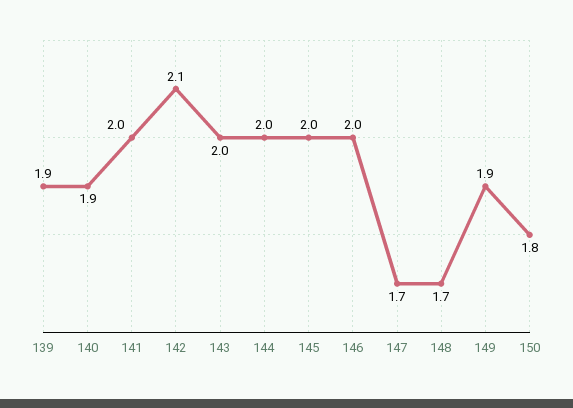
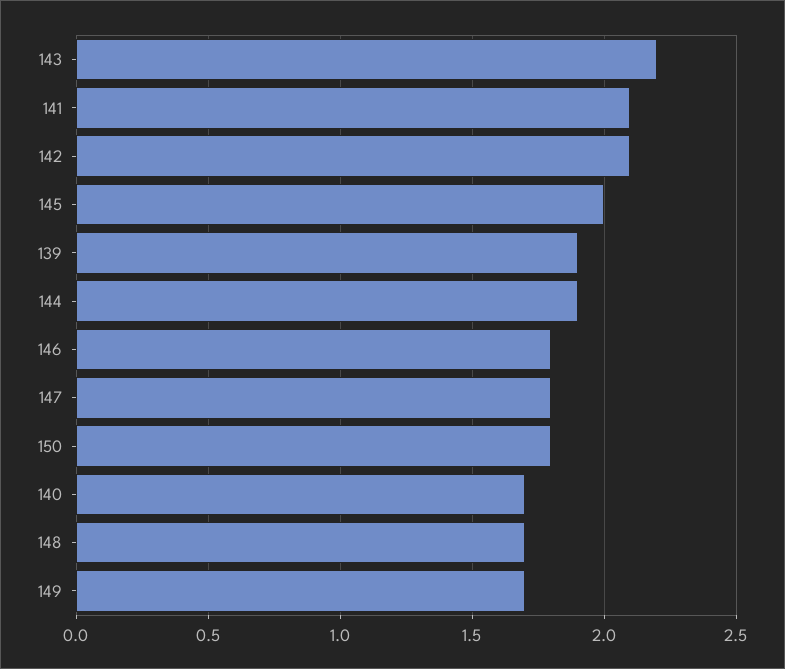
140: 1.9 -> 1.7
141: 2 -> 2.1
143: 2 -> 2.2
144: 2 -> 1.9
146: 2 -> 1.8
147: 1.7 -> 1.8
149: 1.9 -> 1.7

